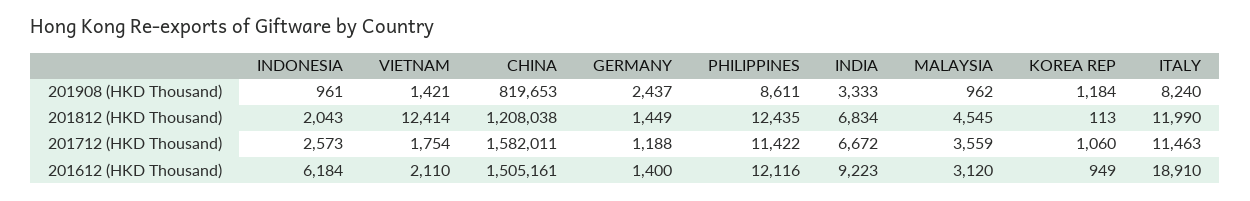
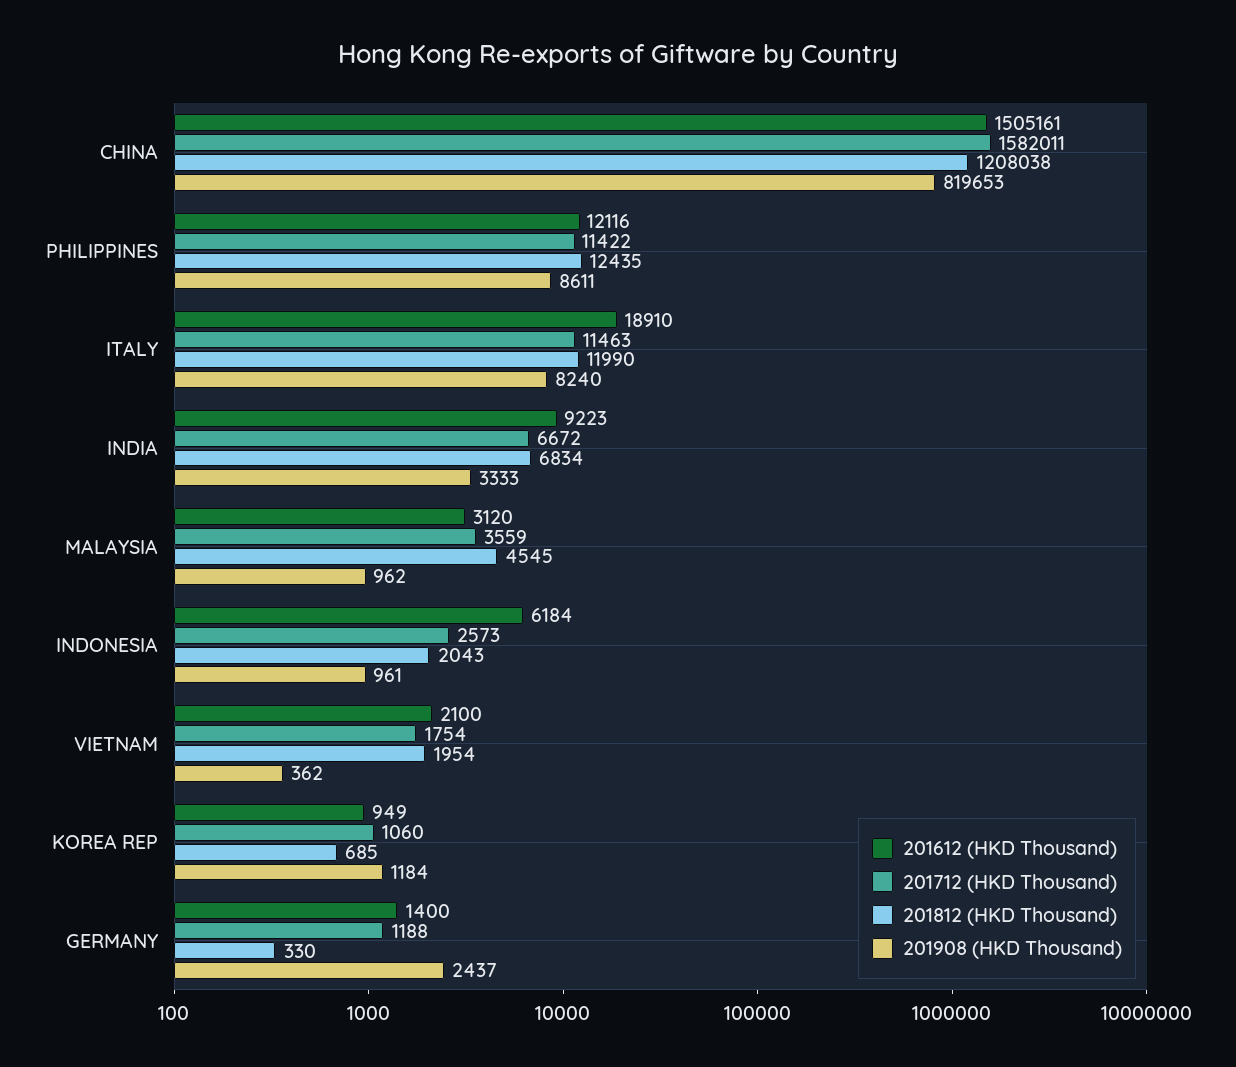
201908 (HKD Thousand), VIETNAM: 1421 -> 362
201812 (HKD Thousand), VIETNAM: 12414 -> 1954
201812 (HKD Thousand), GERMANY: 1449 -> 330
201812 (HKD Thousand), KOREA REP: 113 -> 685
201612 (HKD Thousand), VIETNAM: 2110 -> 2100

